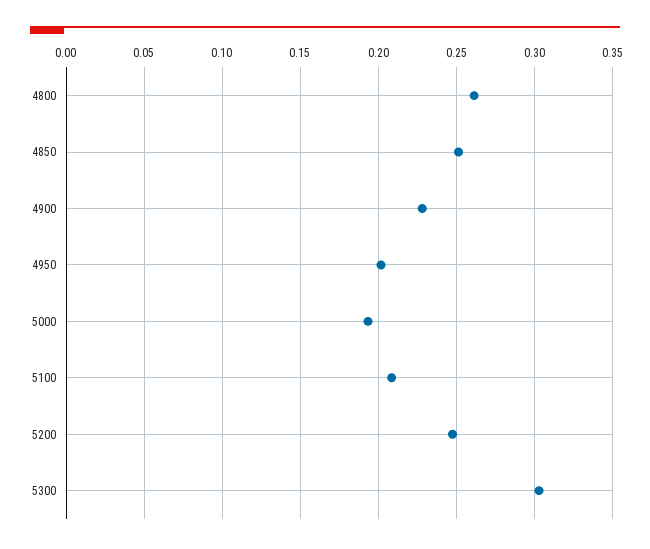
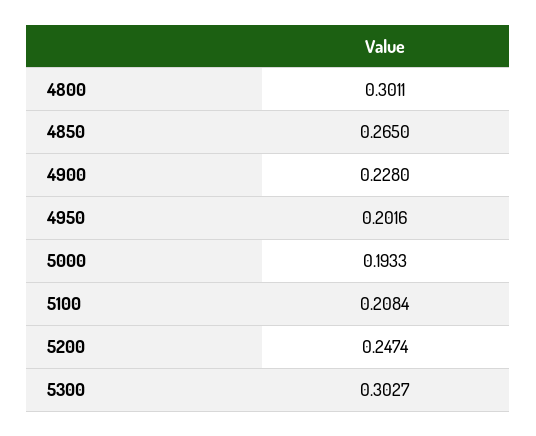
4800: 0.26 -> 0.3011
4850: 0.25 -> 0.265

